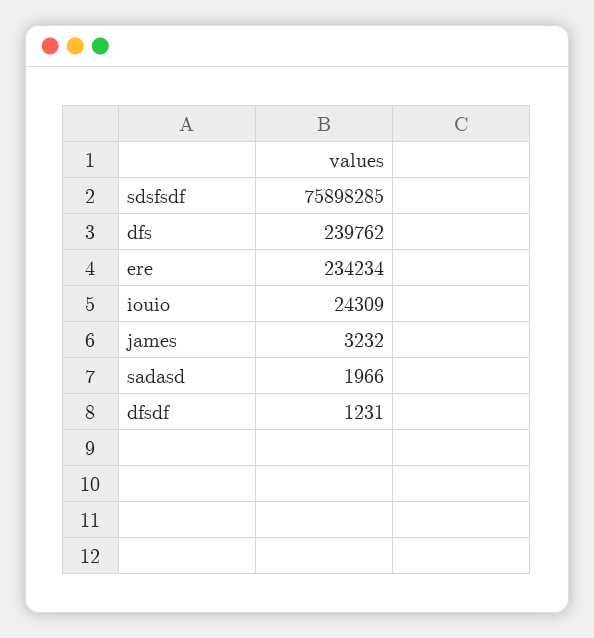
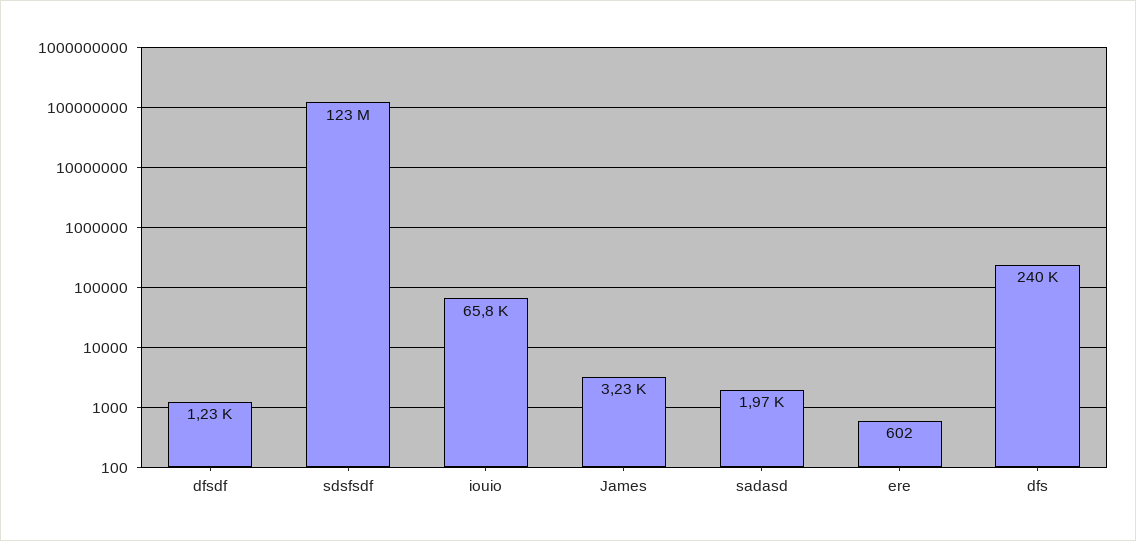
sdsfsdf: 75898285 -> 123000000
ere: 234234 -> 602
iouio: 24309 -> 65800

